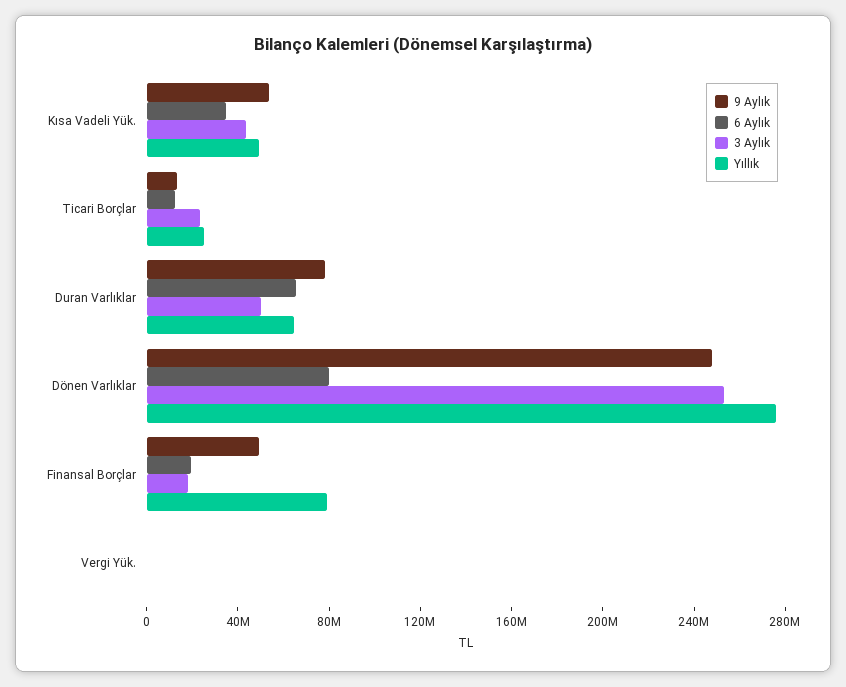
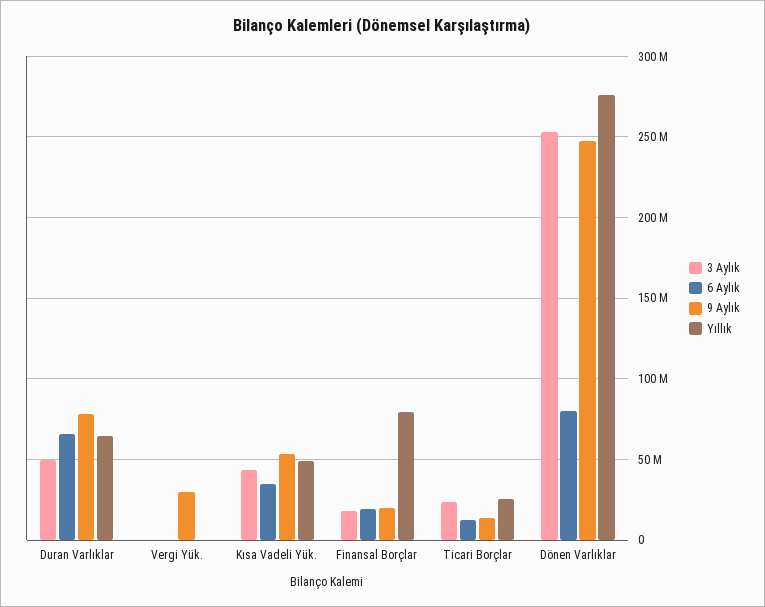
9 Aylık, Finansal Borçlar: 50000000 -> 20000000
9 Aylık, Vergi Yük.: 0 -> 30000000

